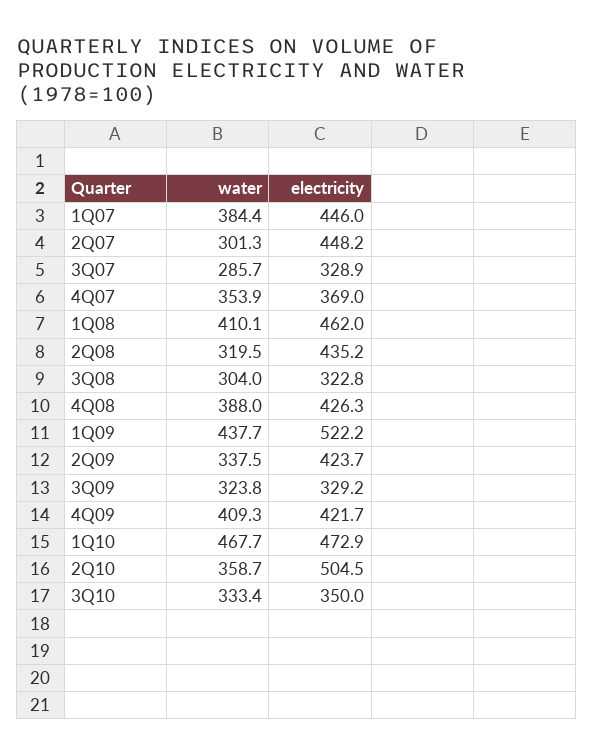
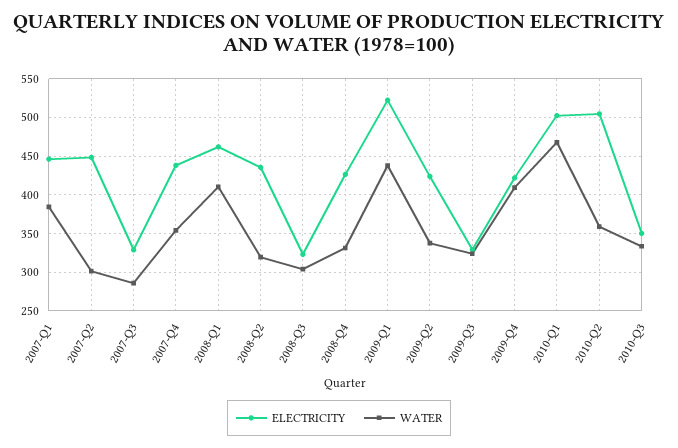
electricity, 4Q07: 369 -> 440
water, 4Q08: 388 -> 330
electricity, 1Q10: 472.9 -> 500

